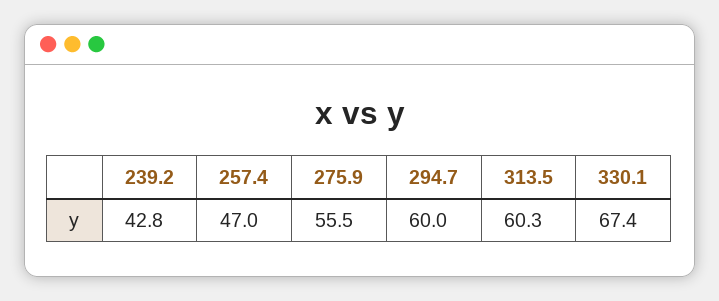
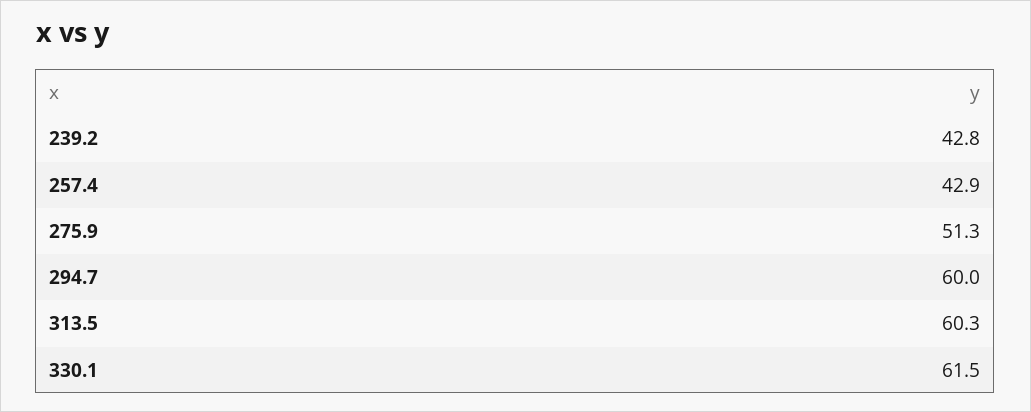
257.4: 47 -> 42.9
275.9: 55.5 -> 51.3
330.1: 67.4 -> 61.5

